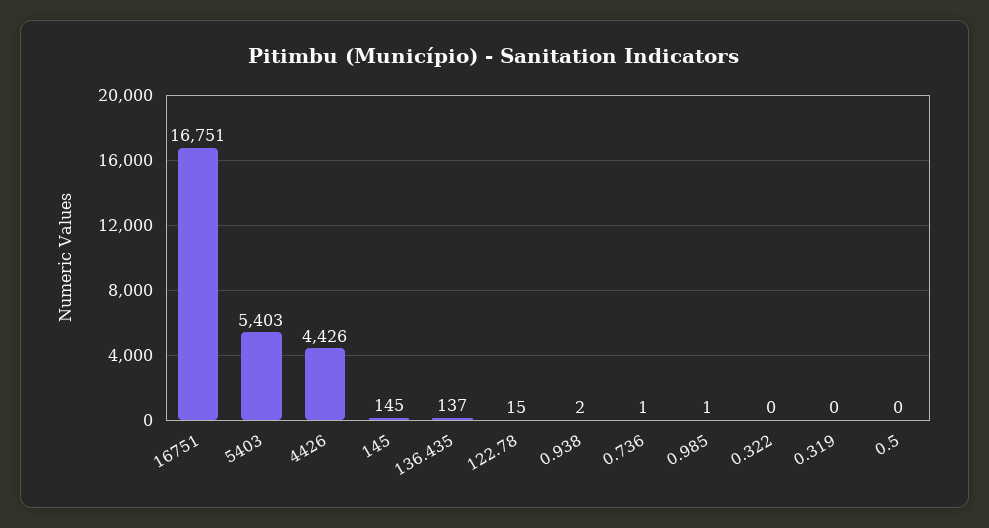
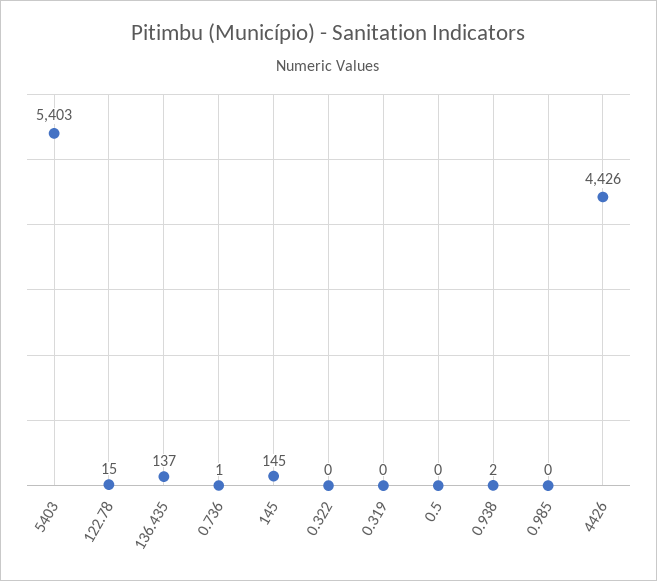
16751: 16751 -> none
0.985: 1 -> 0

